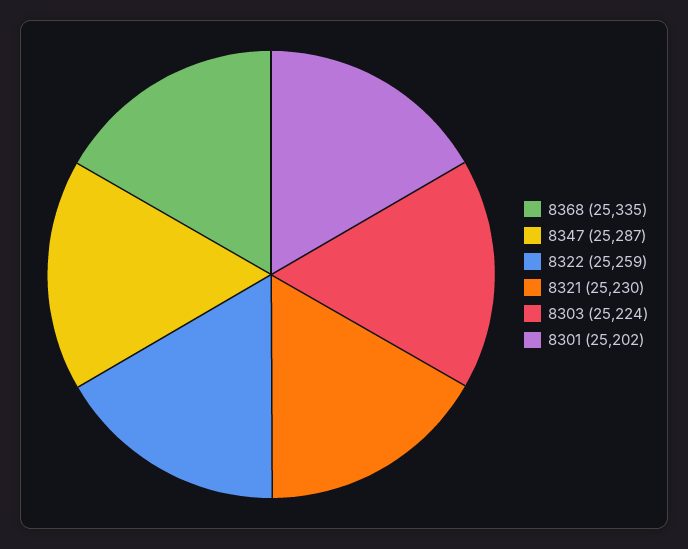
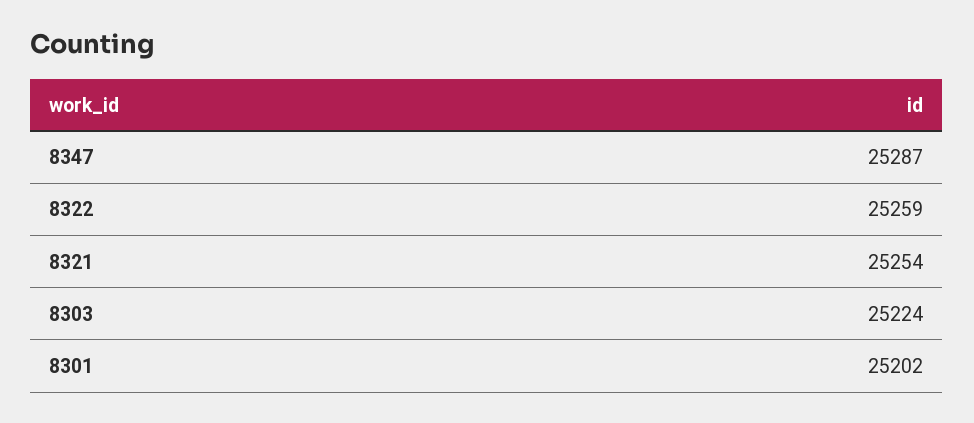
8368: 25335 -> none
8321: 25230 -> 25254

